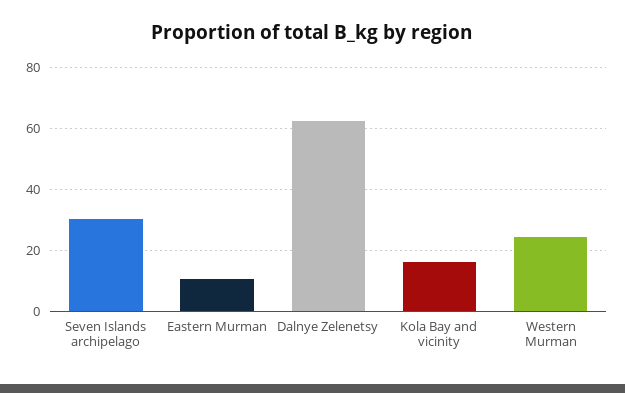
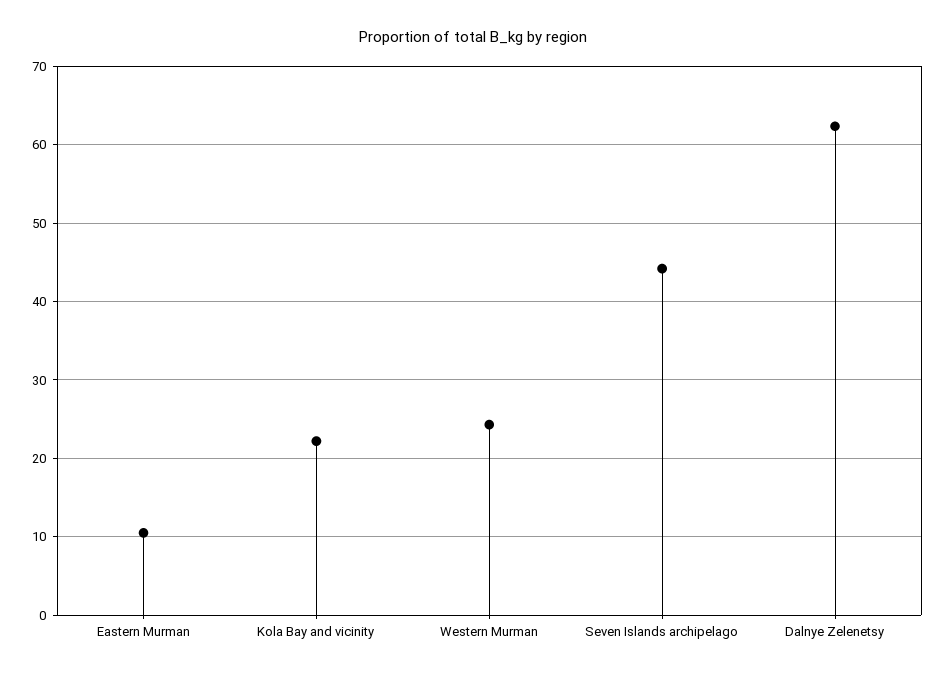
Seven Islands archipelago: 30 -> 44
Kola Bay and vicinity: 16 -> 22

